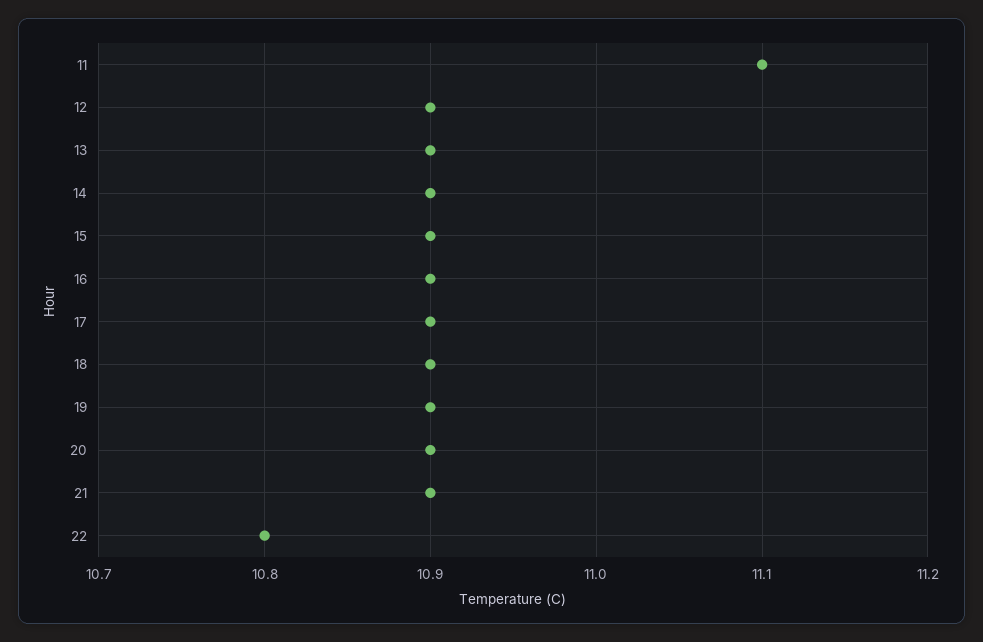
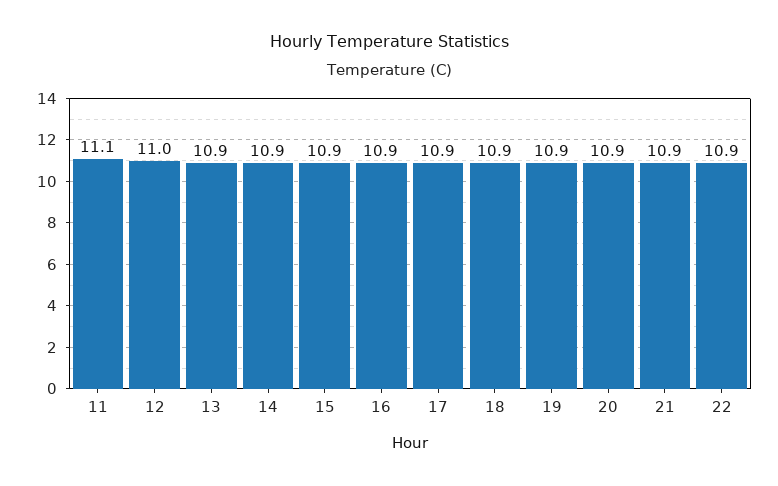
12: 10.9 -> 11
22: 10.8 -> 10.9

